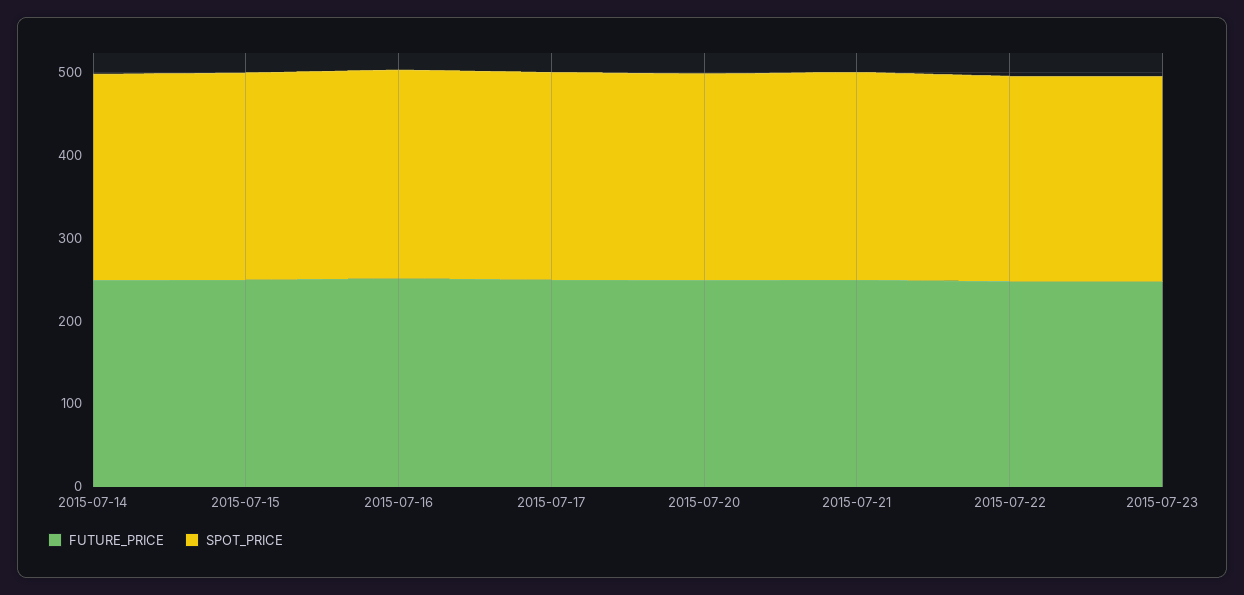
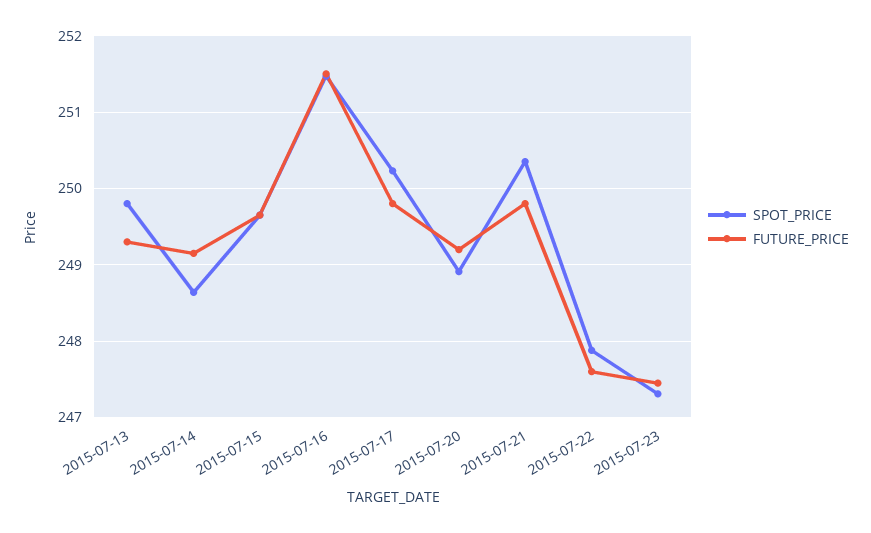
SPOT_PRICE, 2015-07-13: none -> 249.8
FUTURE_PRICE, 2015-07-13: none -> 249.3

